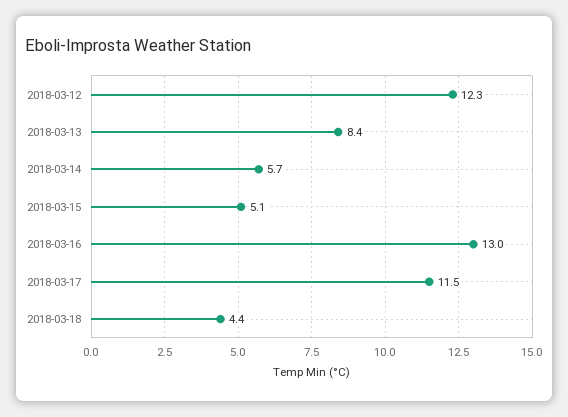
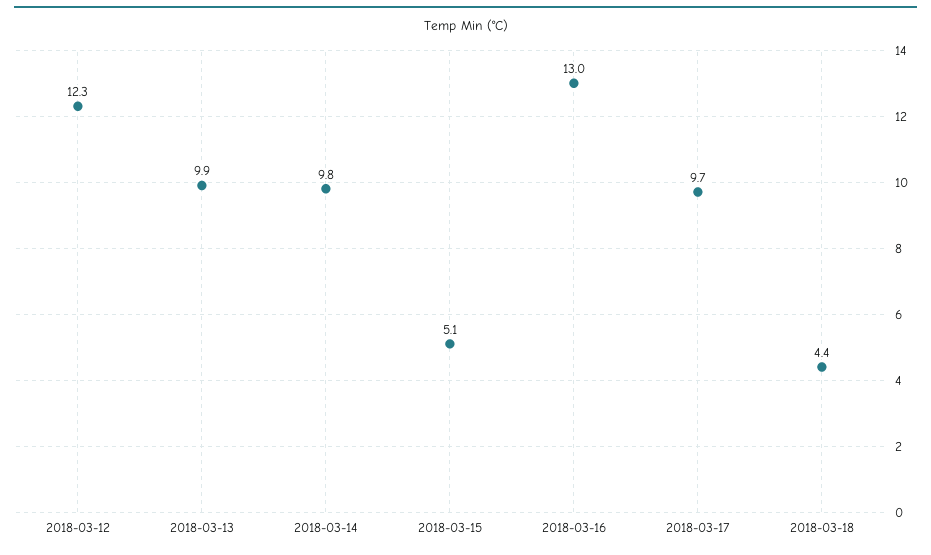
2018-03-13: 8.4 -> 9.9
2018-03-14: 5.7 -> 9.8
2018-03-17: 11.5 -> 9.7

